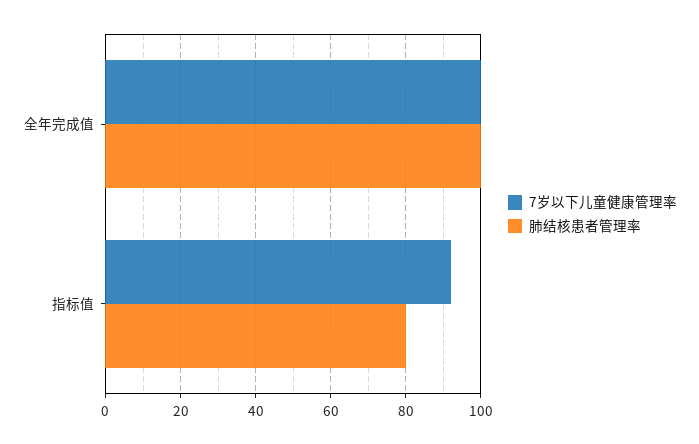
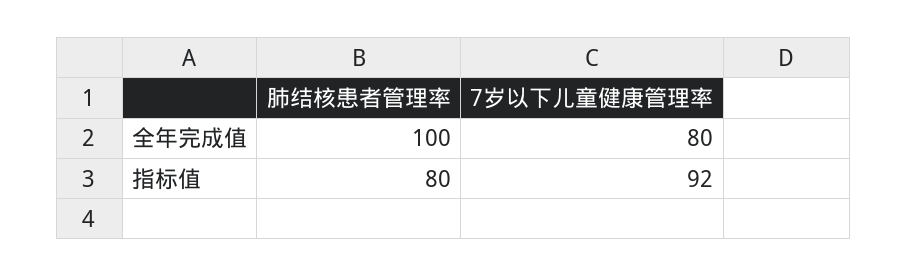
7岁以下儿童健康管理率, 全年完成值: 100 -> 80

